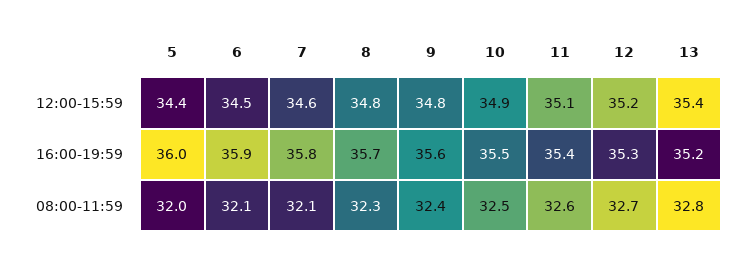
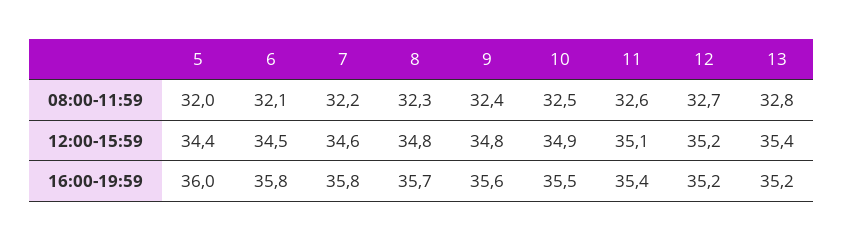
6, 16:00-19:59: 35.9 -> 35.8
12, 16:00-19:59: 35.3 -> 35.2
7, 08:00-11:59: 32.1 -> 32.2

